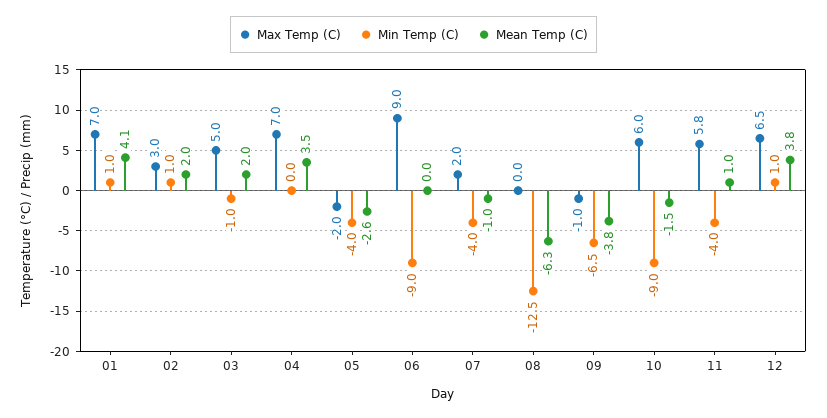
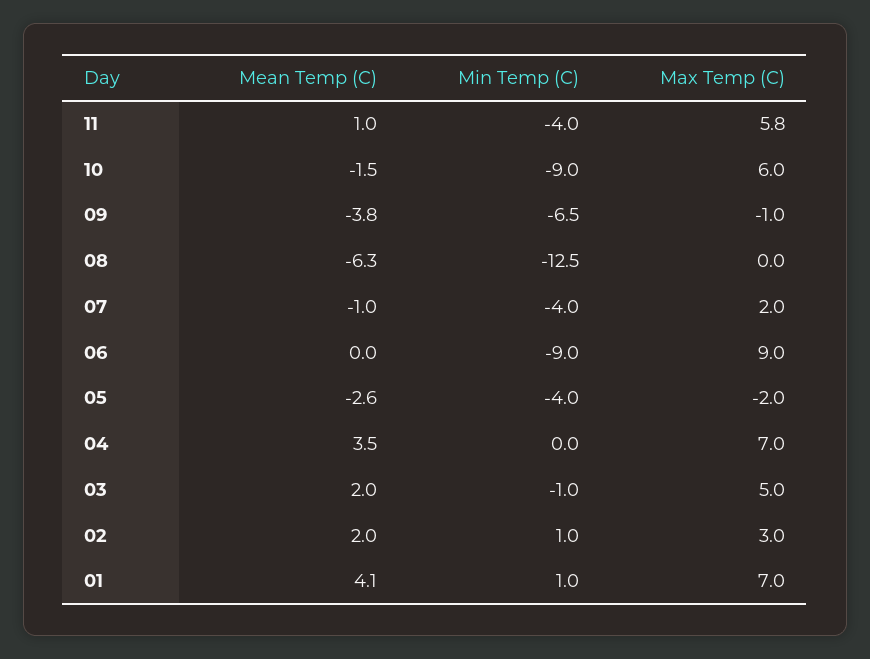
Max Temp (C), 12: 6.5 -> none
Min Temp (C), 12: 1 -> none
Mean Temp (C), 12: 3.8 -> none

